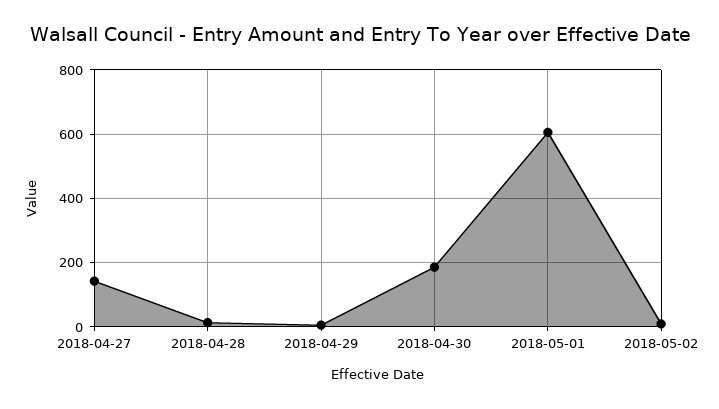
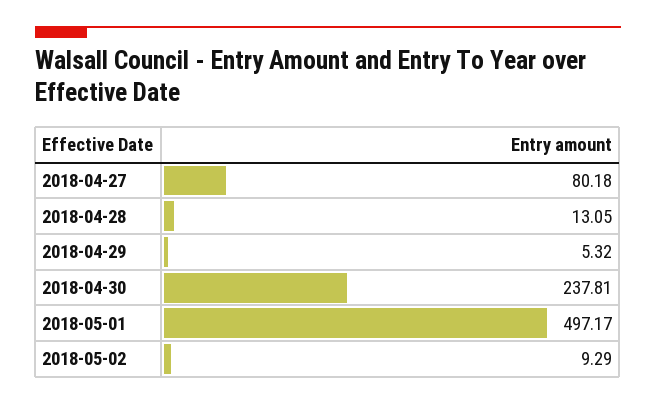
2018-04-27: 140 -> 80.18
2018-04-30: 180 -> 237.81
2018-05-01: 600 -> 497.17

